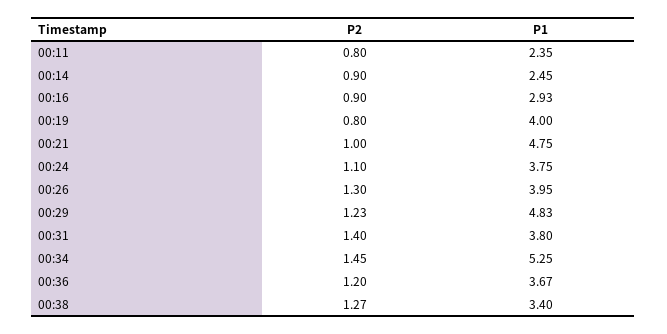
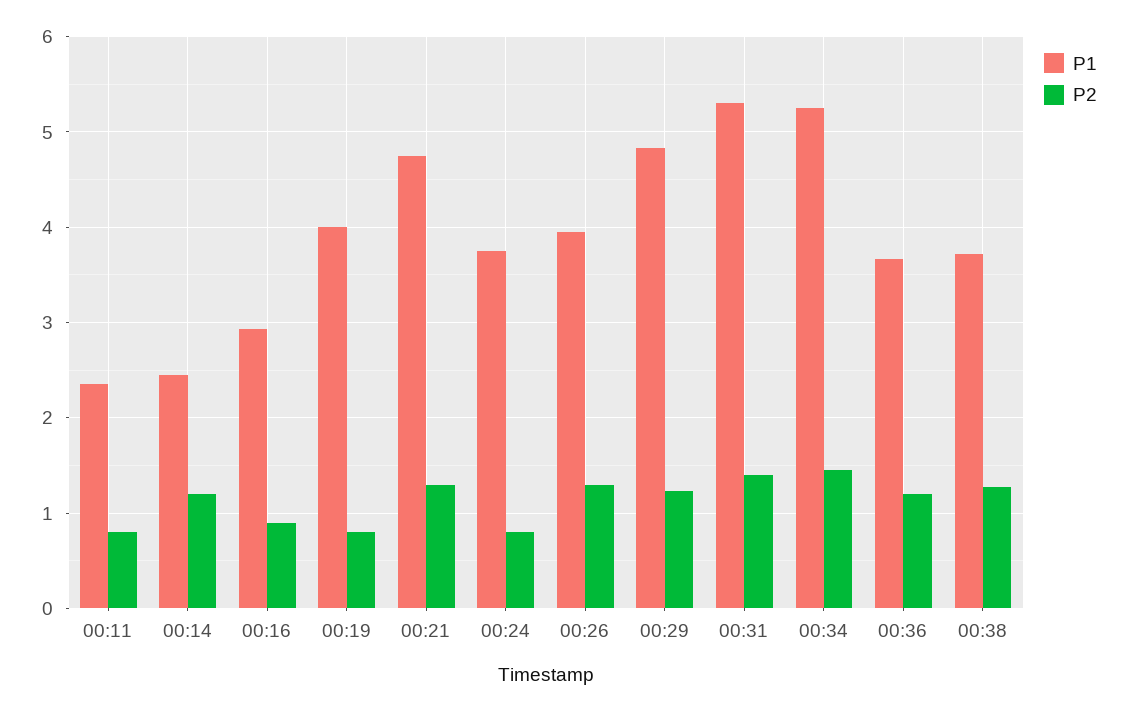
P2, 00:14: 0.9 -> 1.2
P2, 00:21: 1 -> 1.3
P2, 00:24: 1.1 -> 0.8
P1, 00:31: 3.8 -> 5.3
P1, 00:38: 3.4 -> 3.7

